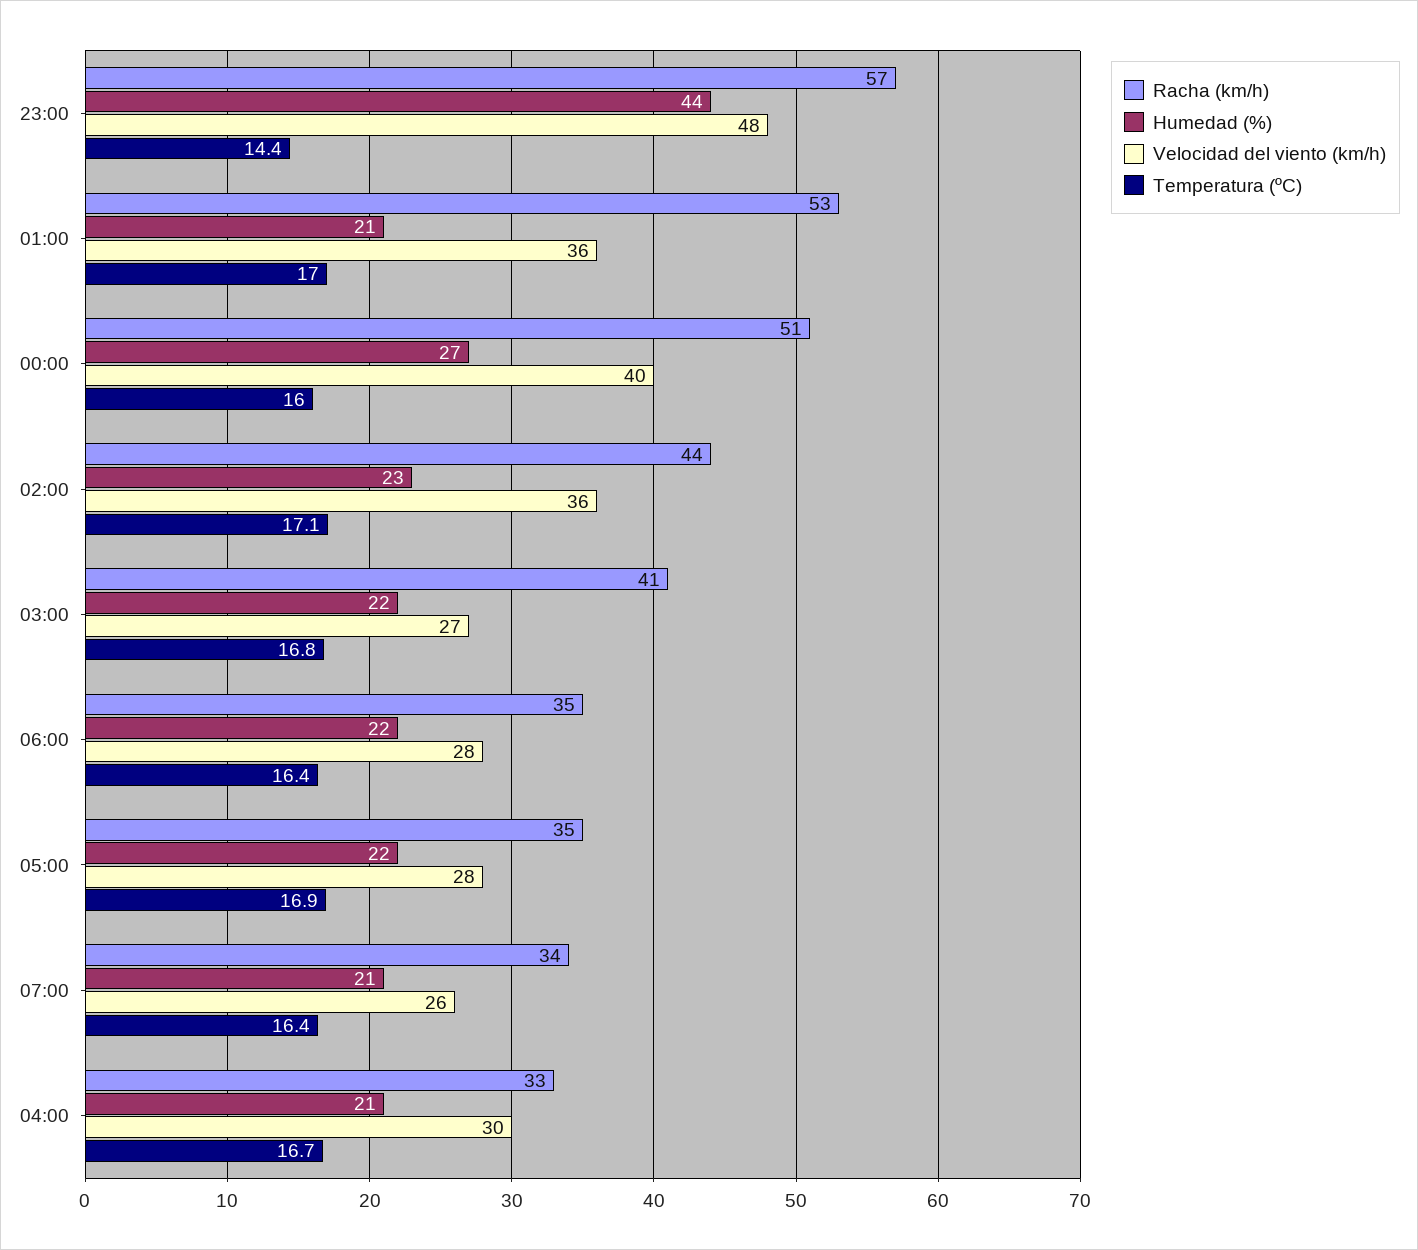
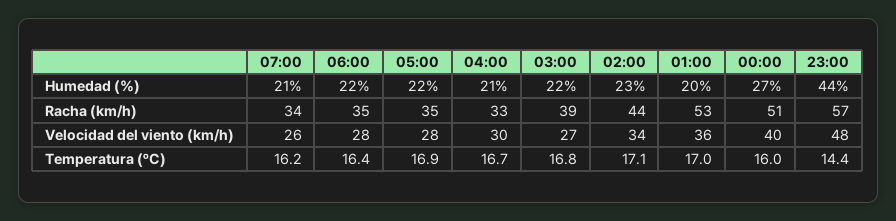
Humedad (%), 01:00: 21 -> 20
Velocidad del viento (km/h), 02:00: 36 -> 34
Racha (km/h), 03:00: 41 -> 39
Temperatura (ºC), 07:00: 16.4 -> 16.2

